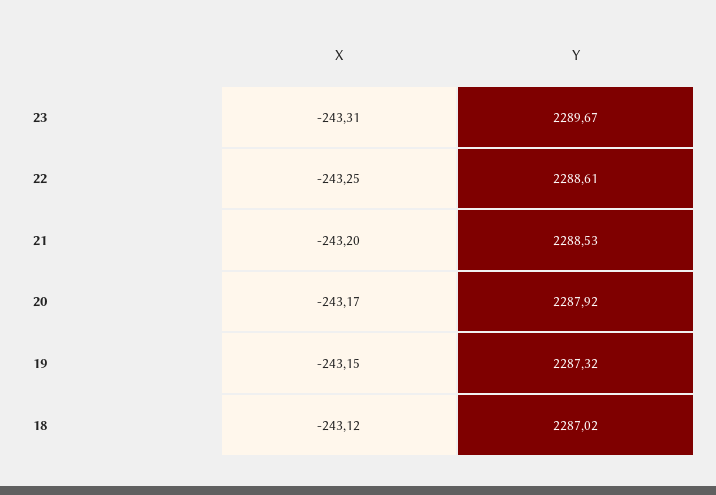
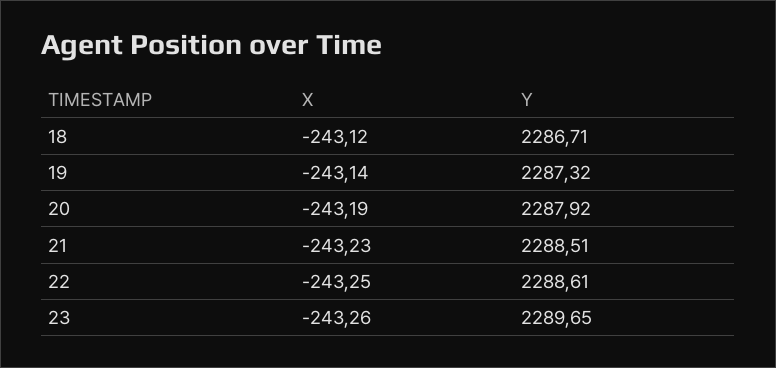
X, 23: -243.31 -> -243.26
Y, 23: 2289.67 -> 2289.65
X, 21: -243.2 -> -243.23
Y, 21: 2288.53 -> 2288.51
X, 20: -243.17 -> -243.19
X, 19: -243.15 -> -243.14
Y, 18: 2287.02 -> 2286.71

